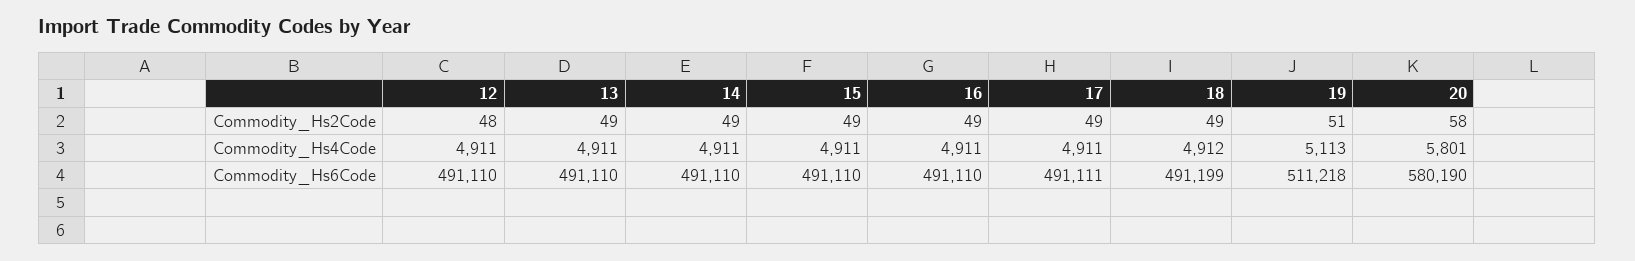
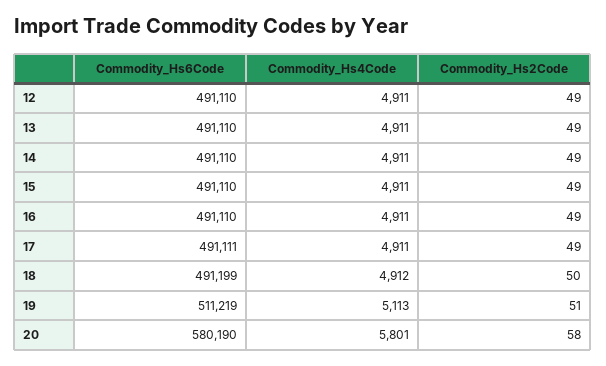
12, Commodity_Hs2Code: 48 -> 49
18, Commodity_Hs2Code: 49 -> 50
19, Commodity_Hs6Code: 511218 -> 511219

